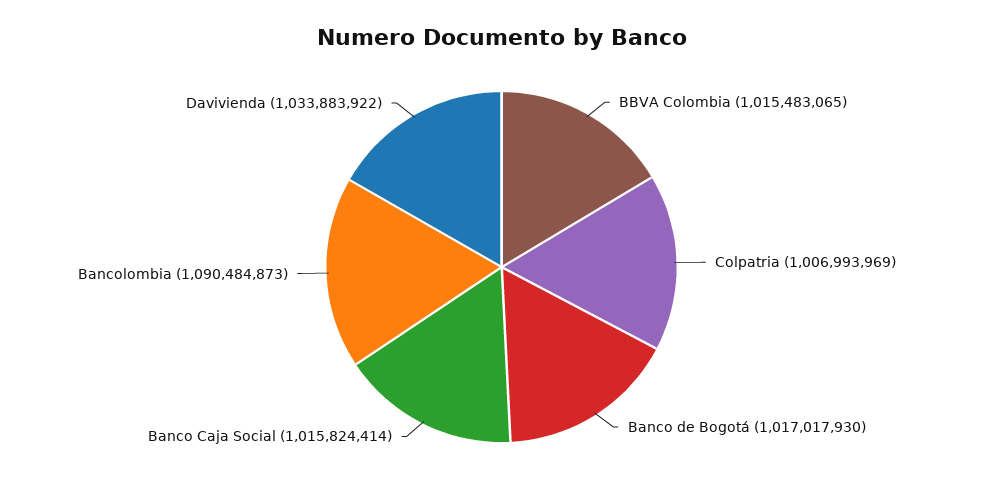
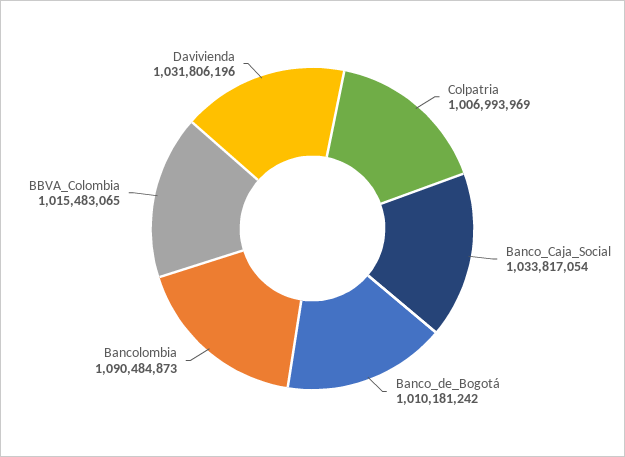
Banco de Bogotá: 1017017930 -> 1010181242
Banco Caja Social: 1015824414 -> 1033817054
Davivienda: 1033883922 -> 1031806196

